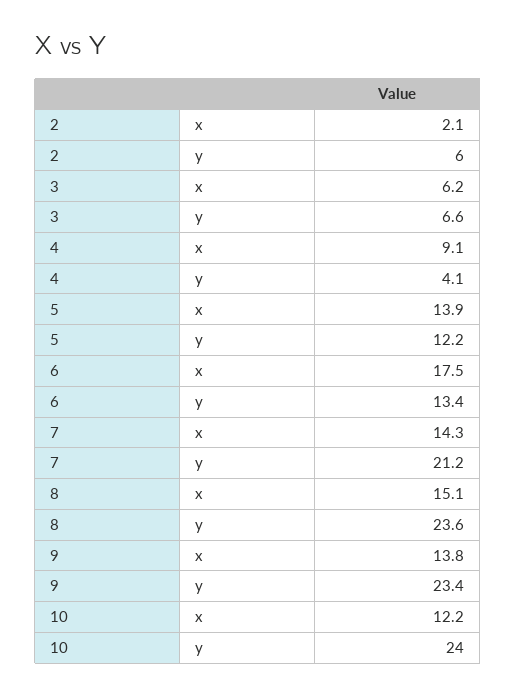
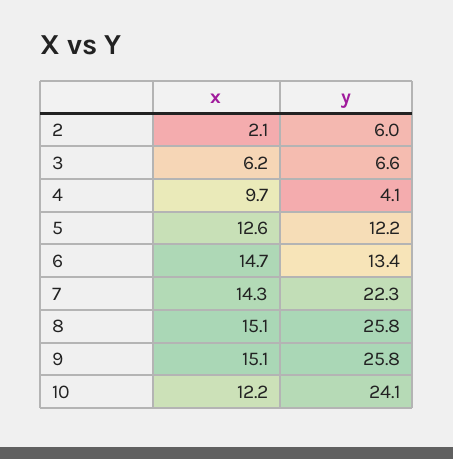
4, x: 9.1 -> 9.7
5, x: 13.9 -> 12.6
6, x: 17.5 -> 14.7
7, y: 21.2 -> 22.3
8, y: 23.6 -> 25.8
9, x: 13.8 -> 15.1
9, y: 23.4 -> 25.8
10, y: 24 -> 24.1

